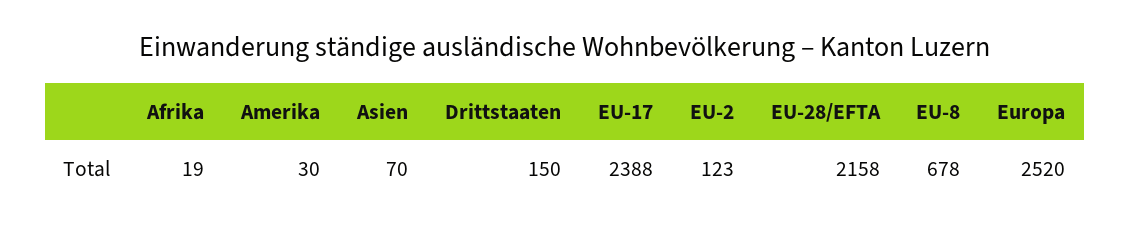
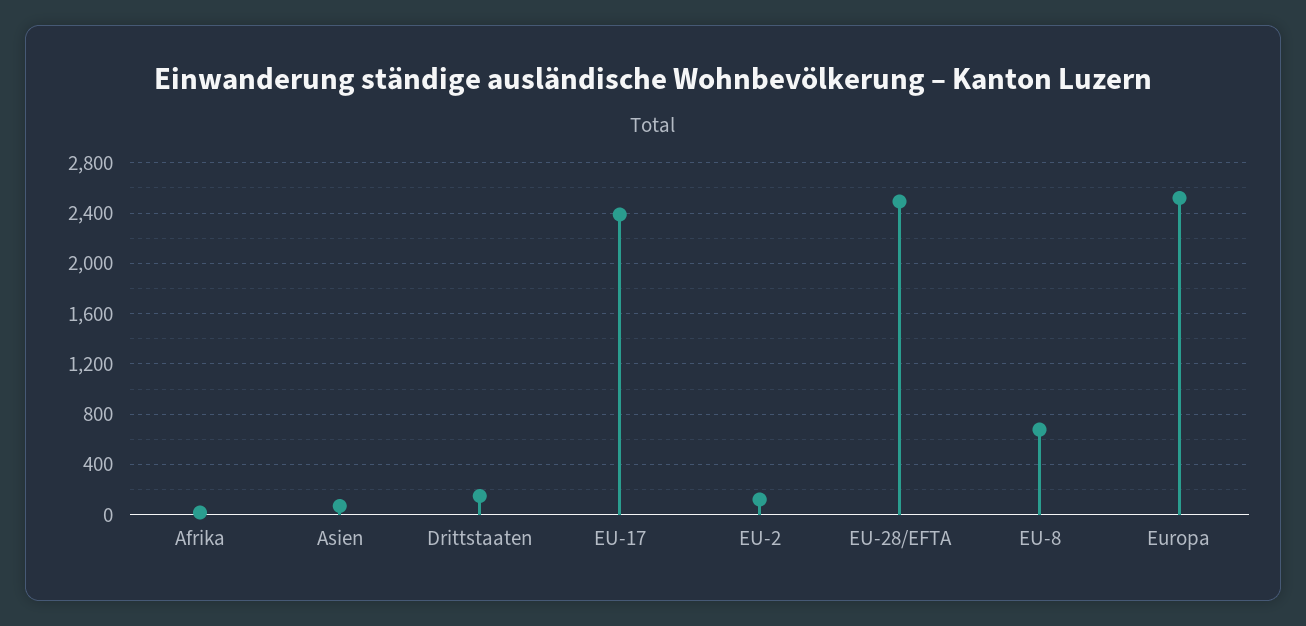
Amerika: 30 -> none
EU-28/EFTA: 2158 -> 2500

